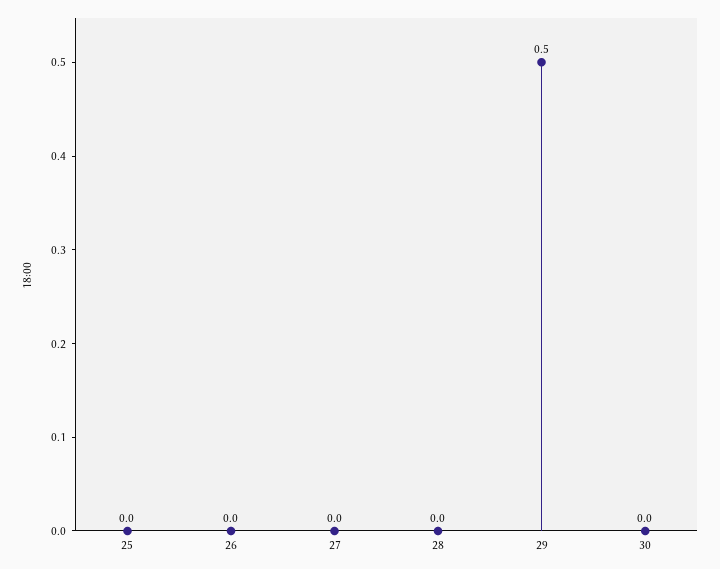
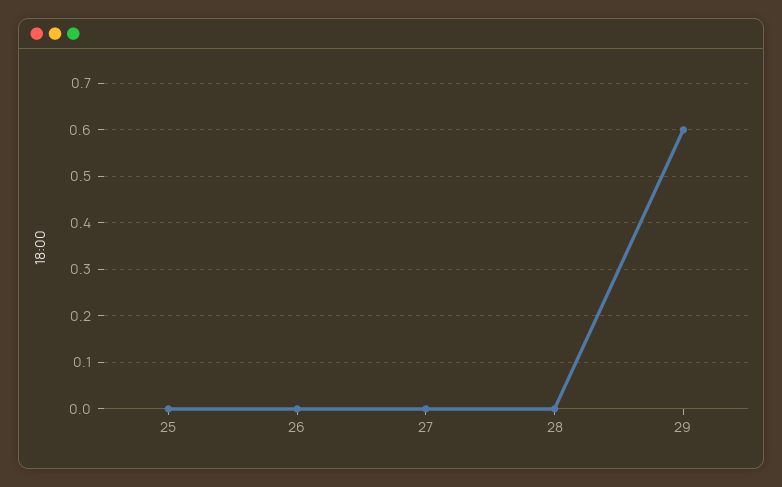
29: 0.5 -> 0.6
30: 0 -> none

